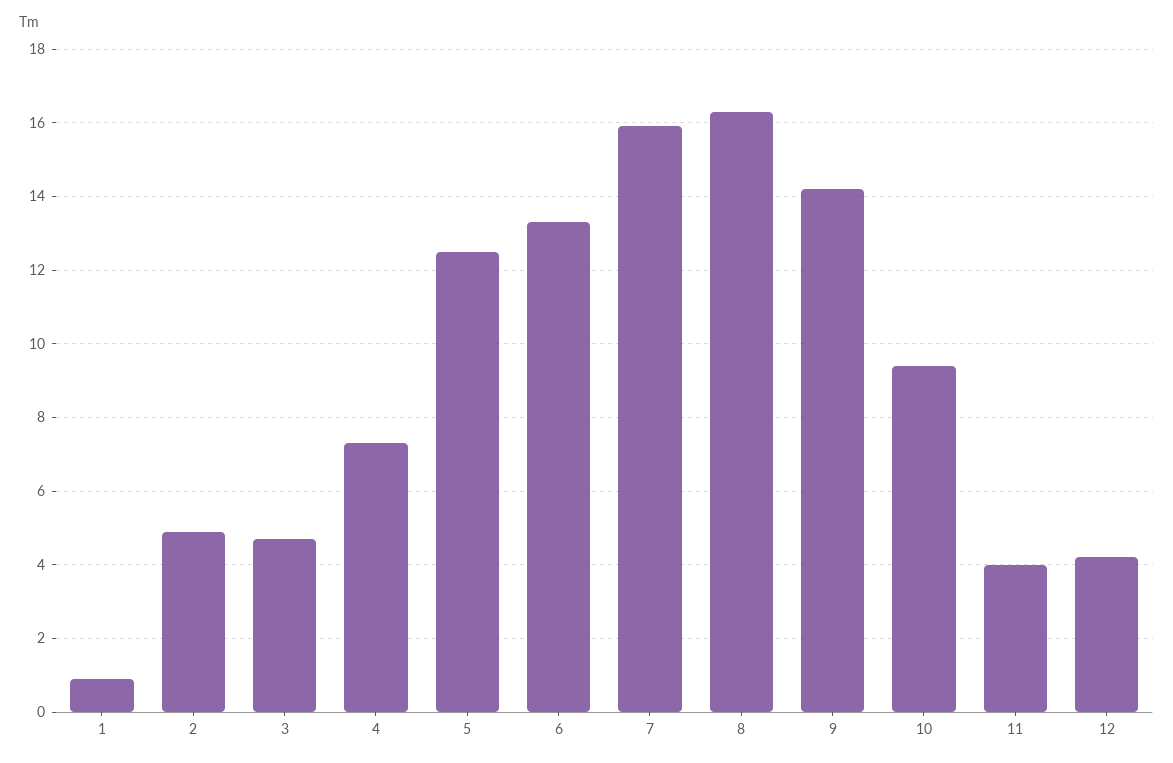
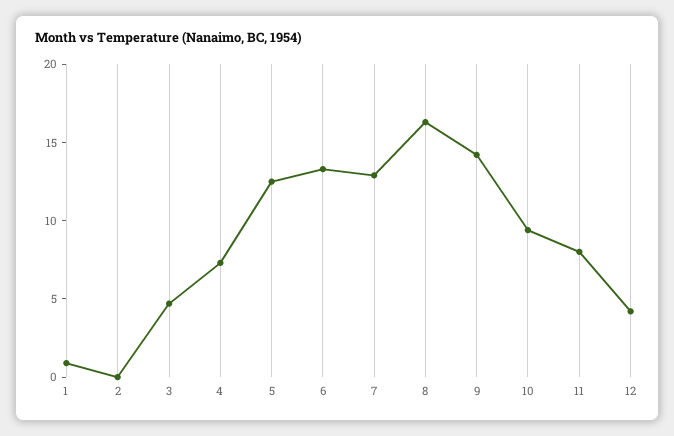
2: 5 -> 0
7: 16 -> 13
11: 4 -> 8

